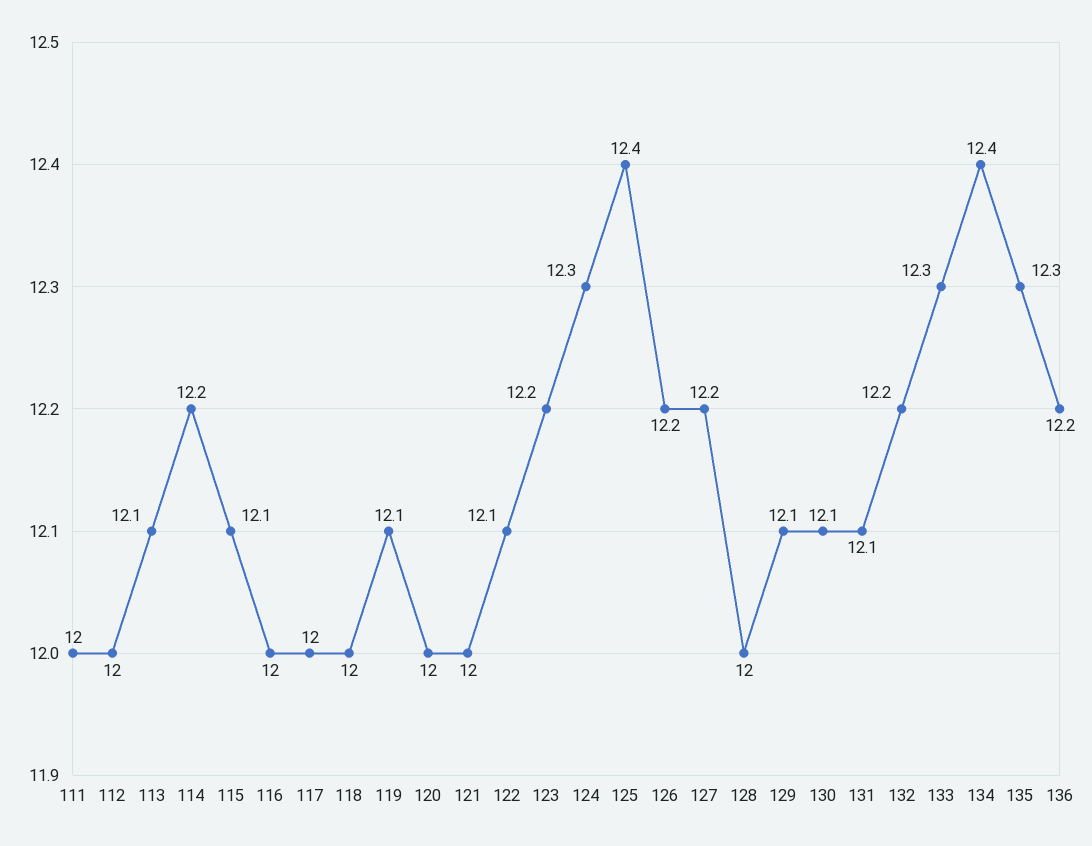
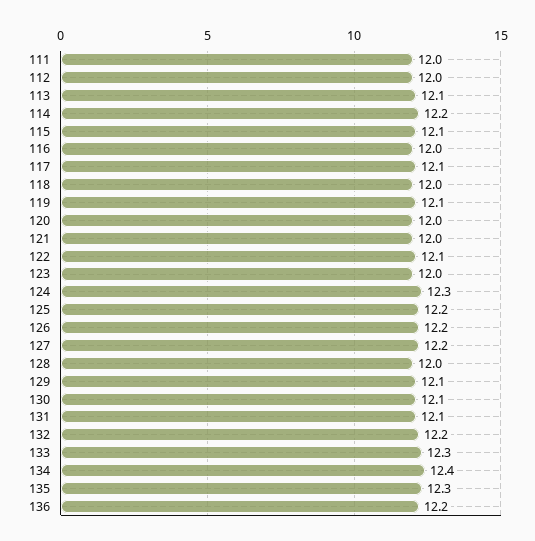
117: 12 -> 12.1
123: 12.2 -> 12
125: 12.4 -> 12.2

